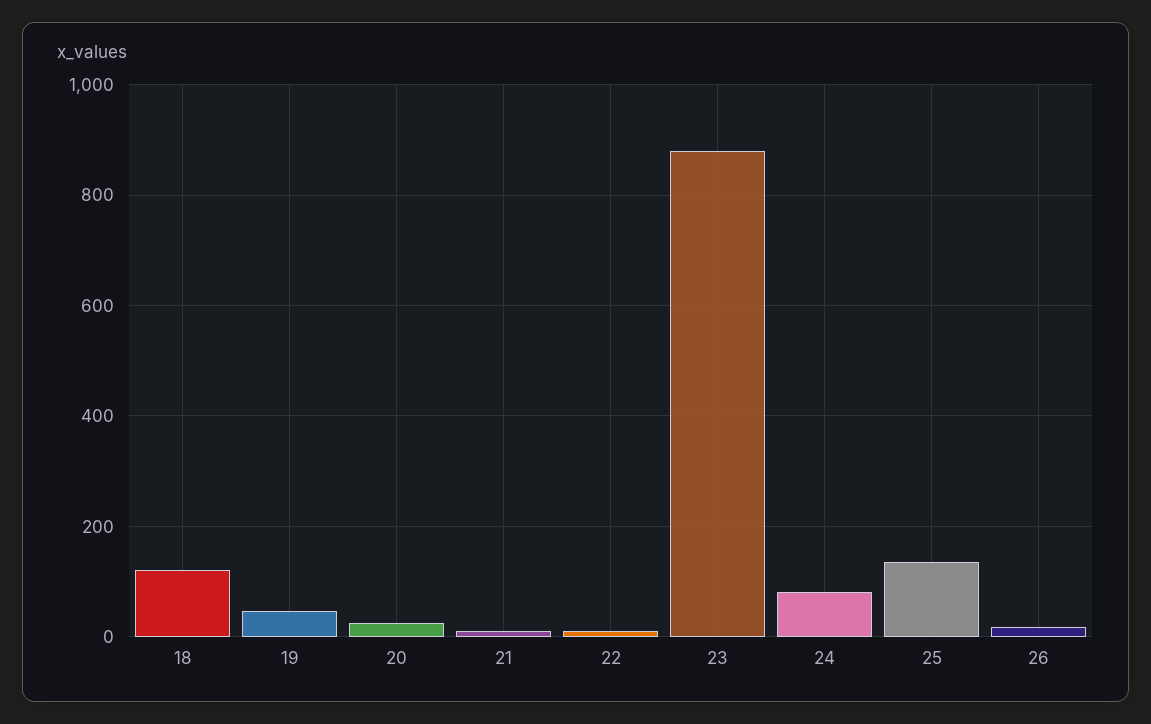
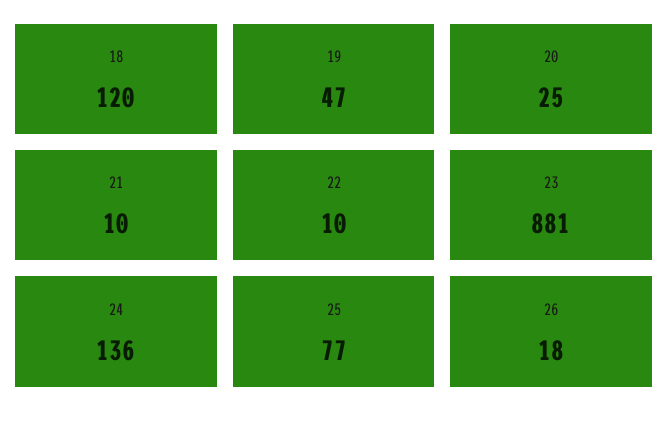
24: 80 -> 136
25: 140 -> 77

